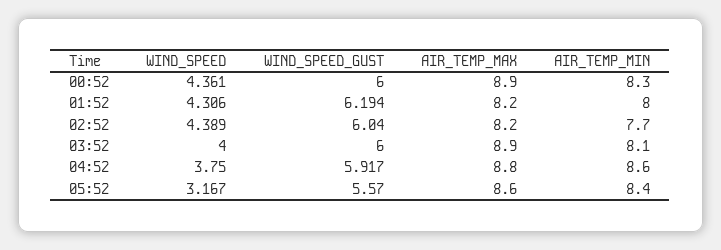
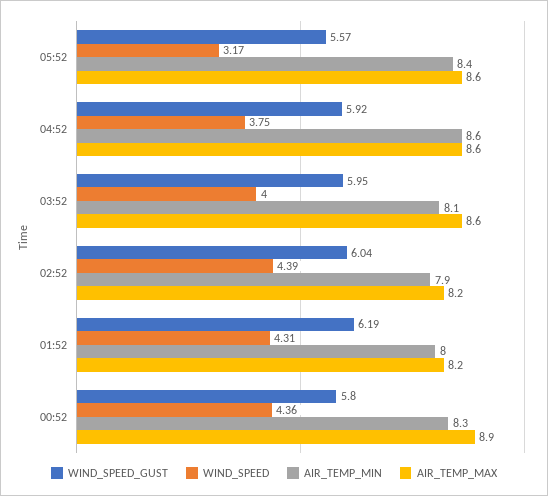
WIND_SPEED_GUST, 00:52: 6 -> 5.8
AIR_TEMP_MIN, 02:52: 7.7 -> 7.9
WIND_SPEED_GUST, 03:52: 6 -> 5.95
AIR_TEMP_MAX, 03:52: 8.9 -> 8.6
AIR_TEMP_MAX, 04:52: 8.8 -> 8.6

